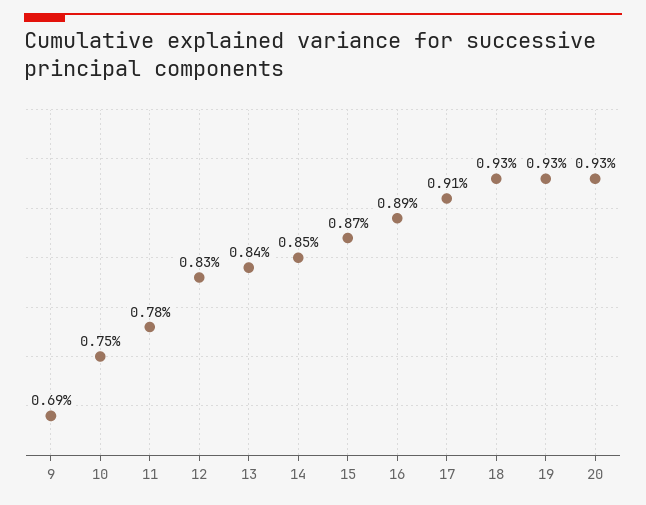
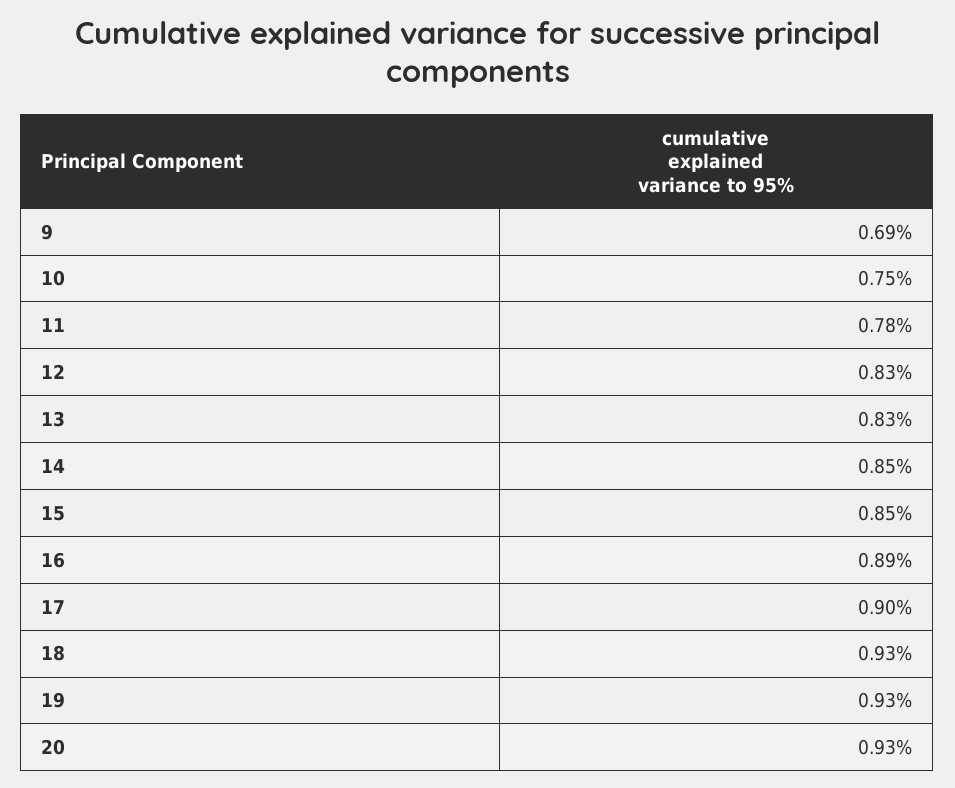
13: 0.84 -> 0.83
15: 0.87 -> 0.85
17: 0.91 -> 0.9

